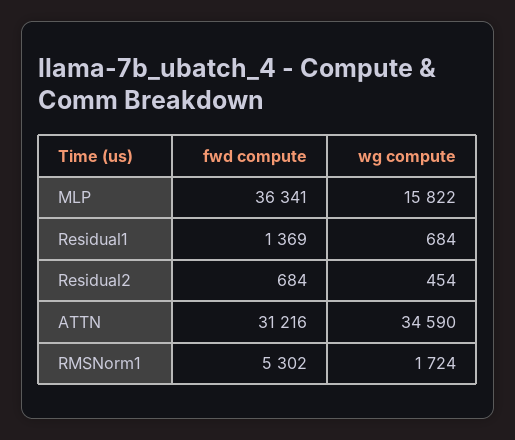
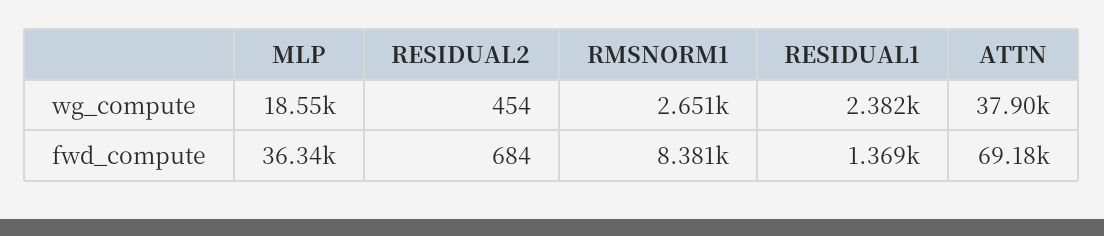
wg compute, MLP: 15822 -> 18550
wg compute, Residual1: 684 -> 2382
fwd compute, ATTN: 31216 -> 69180
wg compute, ATTN: 34590 -> 37900
fwd compute, RMSNorm1: 5302 -> 8381
wg compute, RMSNorm1: 1724 -> 2651

